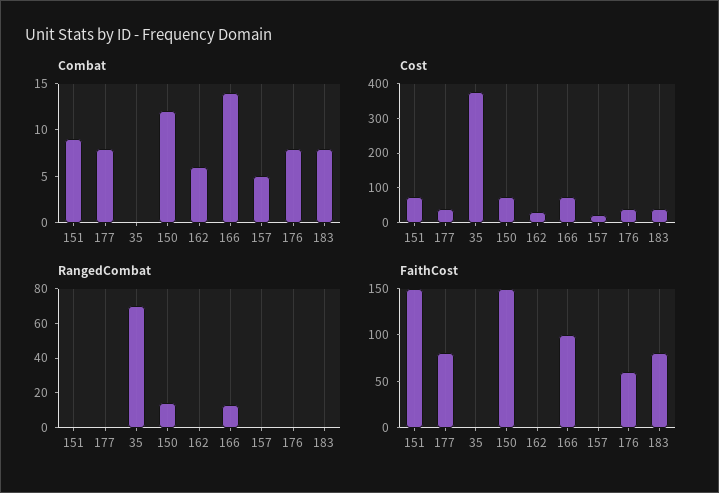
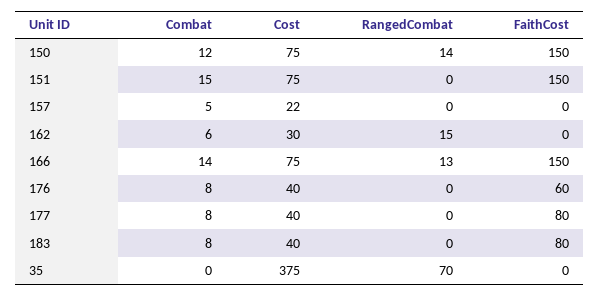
Combat, 151: 9 -> 15
RangedCombat, 162: 0 -> 15
FaithCost, 166: 100 -> 150

